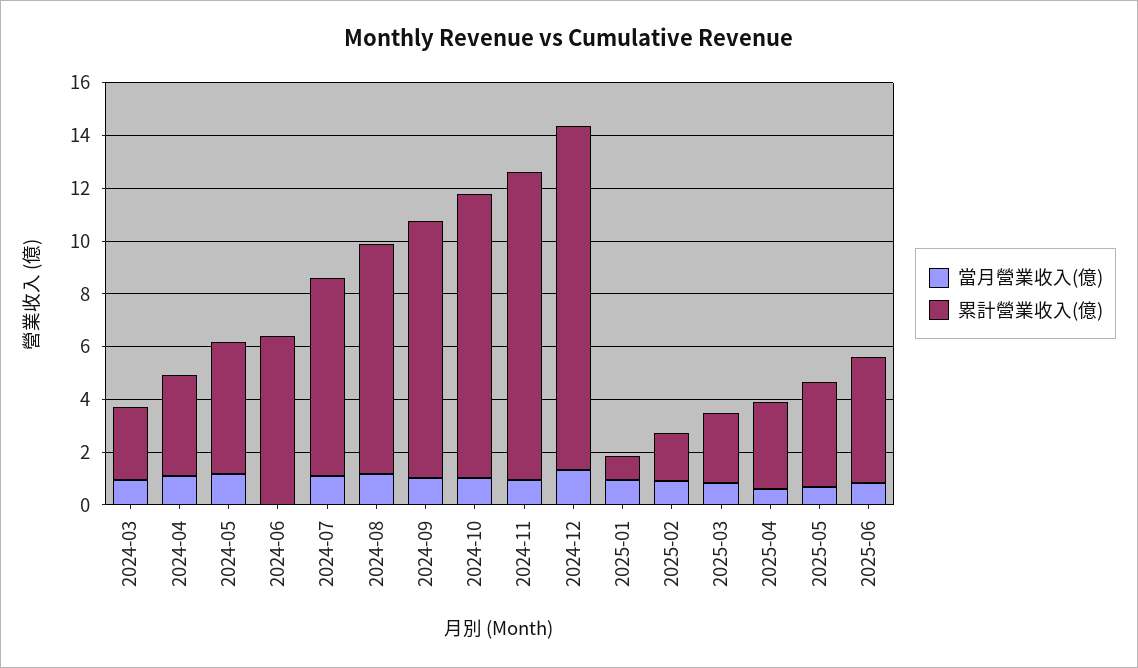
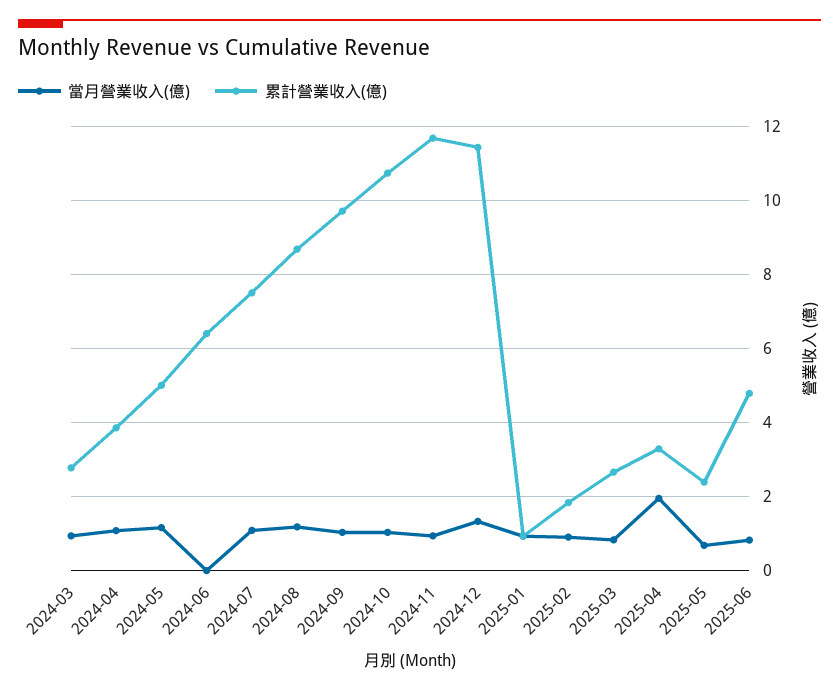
累計營業收入(億), 2024-12: 13 -> 11.4
當月營業收入(億), 2025-04: 0.5 -> 2
累計營業收入(億), 2025-05: 4 -> 2.4

